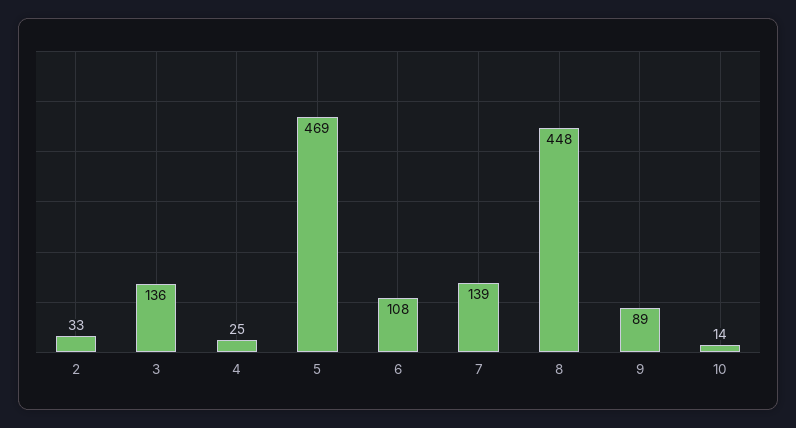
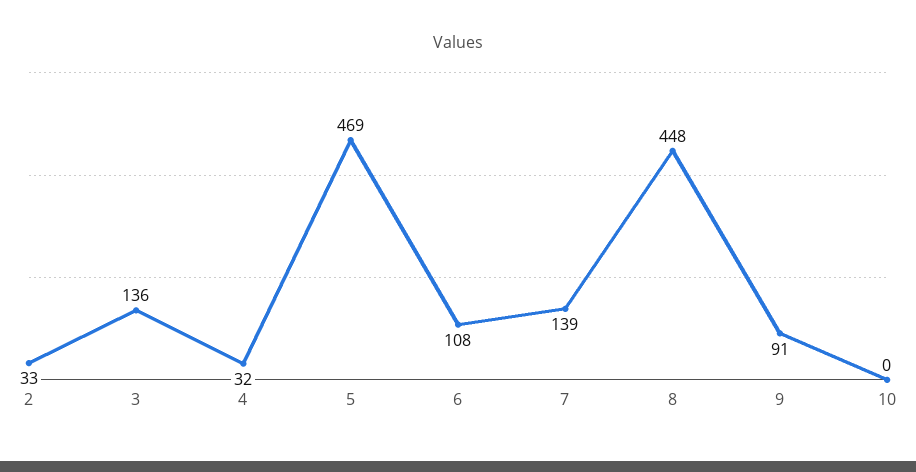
4: 25 -> 32
9: 89 -> 91
10: 14 -> 0

